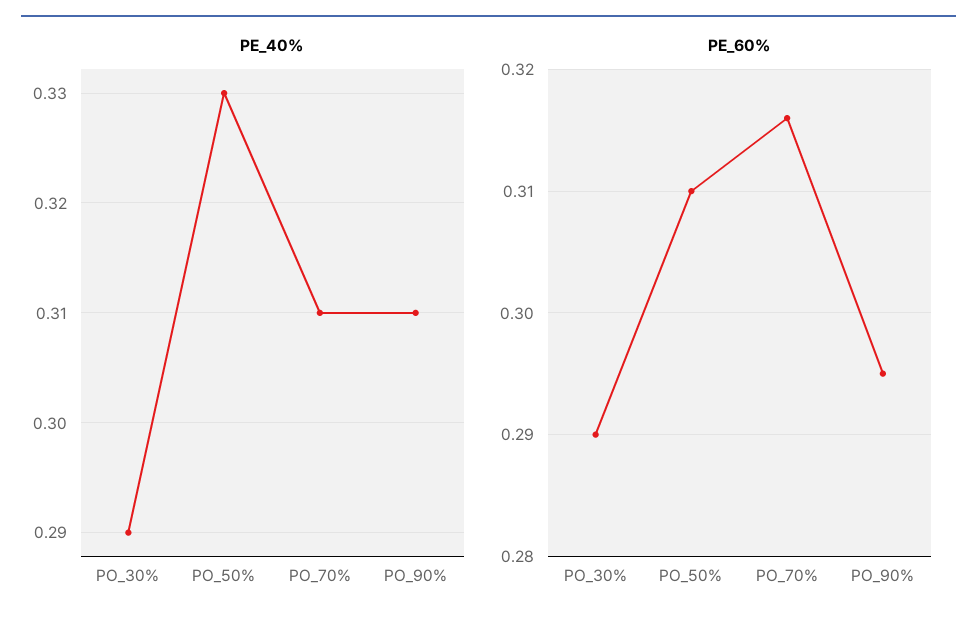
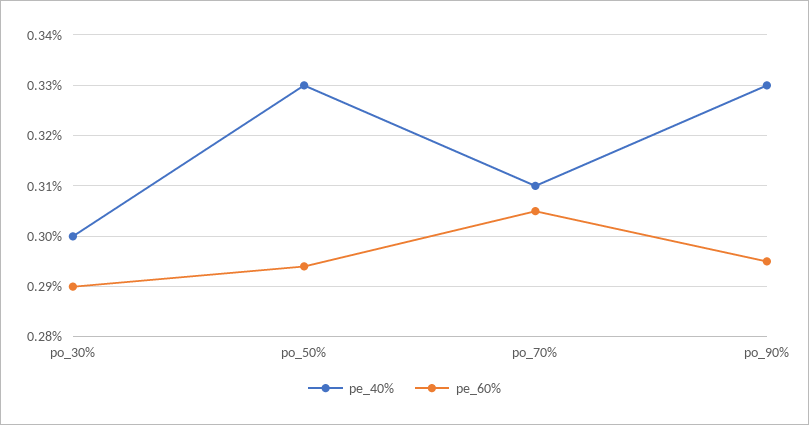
PE_40%, PO_30%: 0.29 -> 0.3
PE_40%, PO_90%: 0.31 -> 0.33
PE_60%, PO_50%: 0.31 -> 0.295
PE_60%, PO_70%: 0.316 -> 0.305

